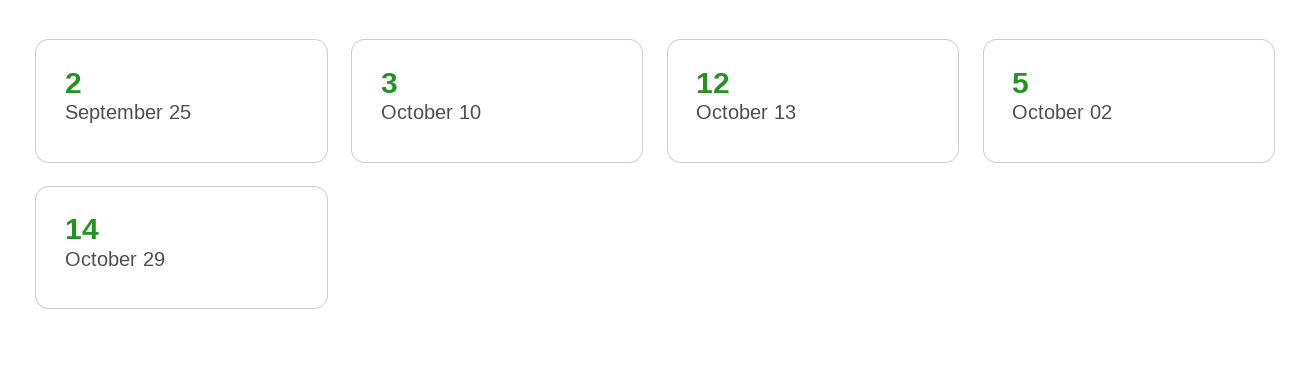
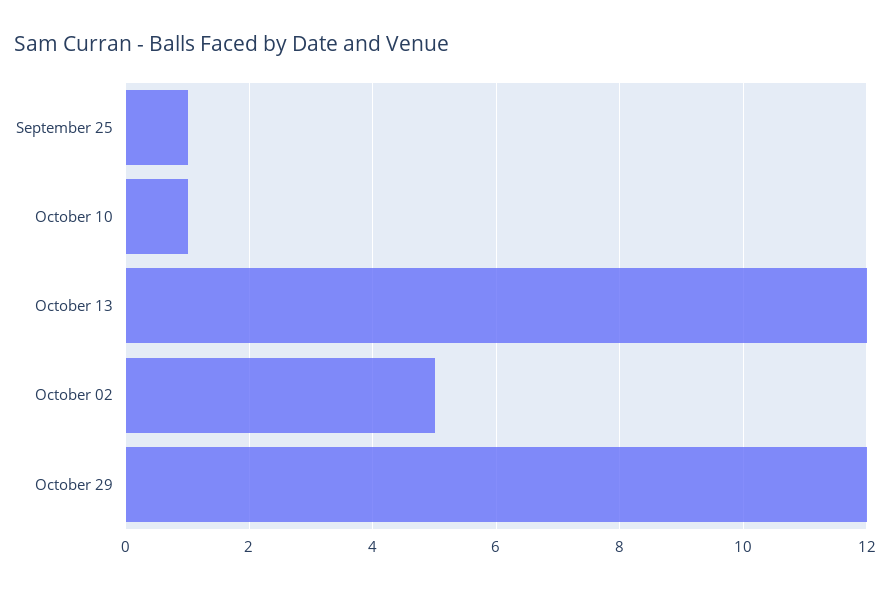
September 25: 2 -> 1
October 10: 3 -> 1
October 29: 14 -> 12

